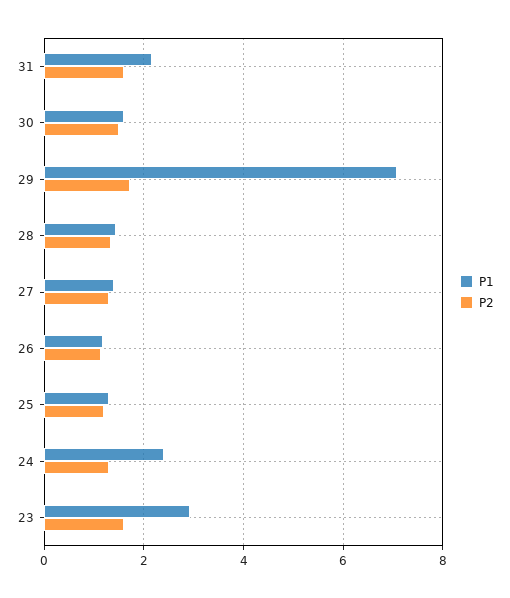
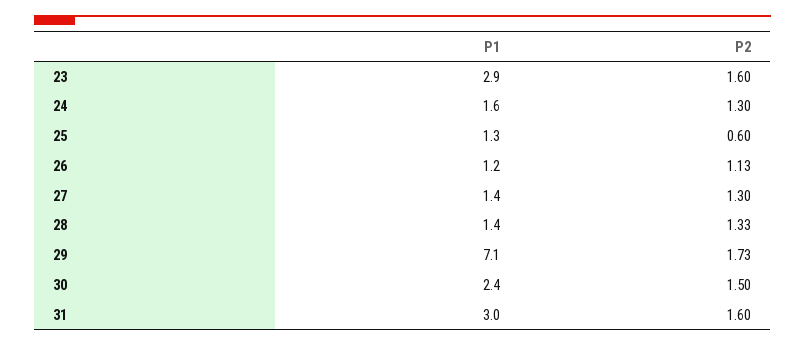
P1, 31: 2.2 -> 3
P1, 30: 1.6 -> 2.4
P2, 25: 1.2 -> 0.6
P1, 24: 2.4 -> 1.6

